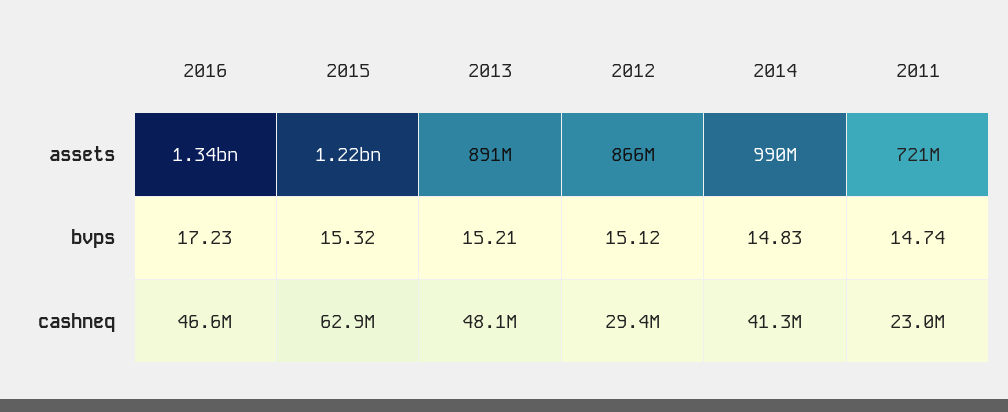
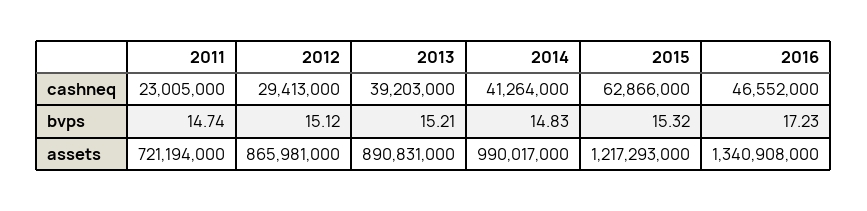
2013, cashneq: 48100000 -> 39203000

